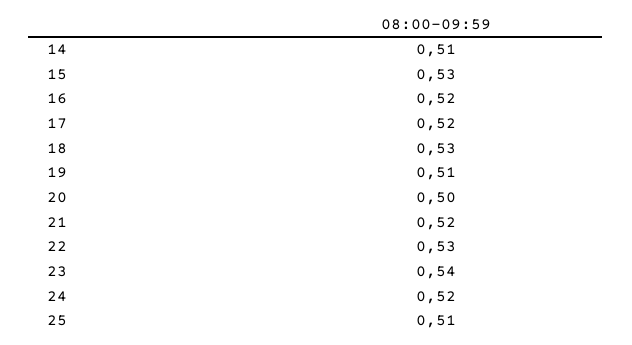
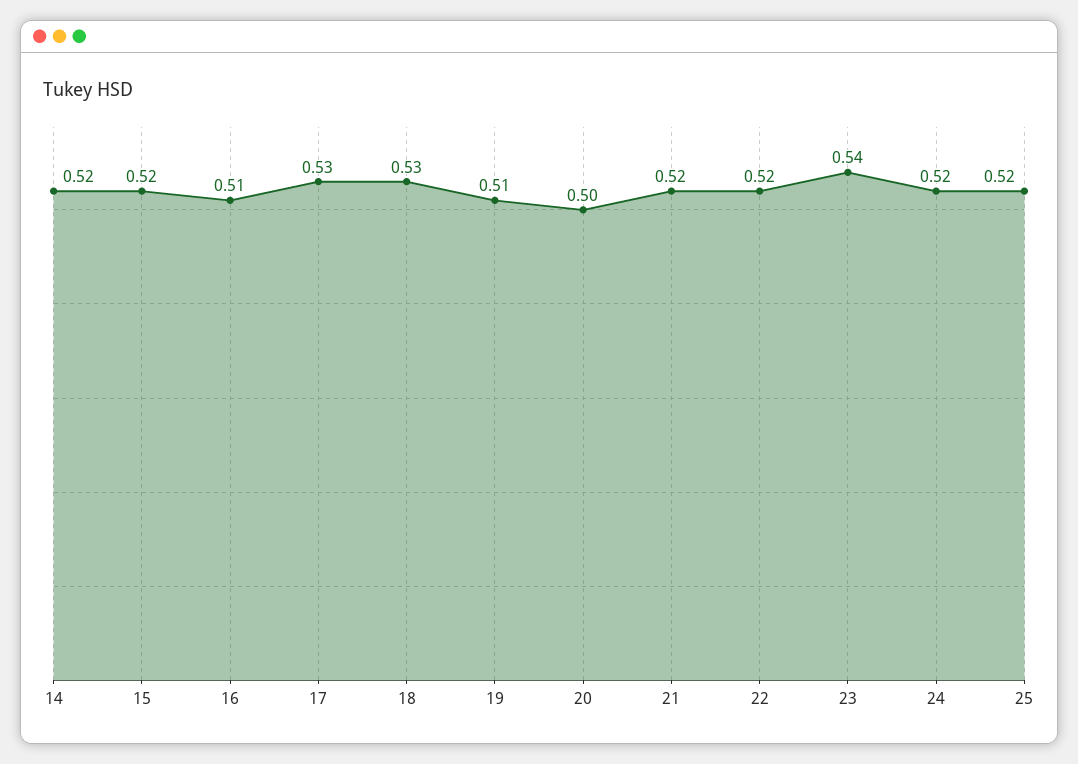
14: 0.51 -> 0.52
15: 0.53 -> 0.52
16: 0.52 -> 0.51
17: 0.52 -> 0.53
22: 0.53 -> 0.52
25: 0.51 -> 0.52

